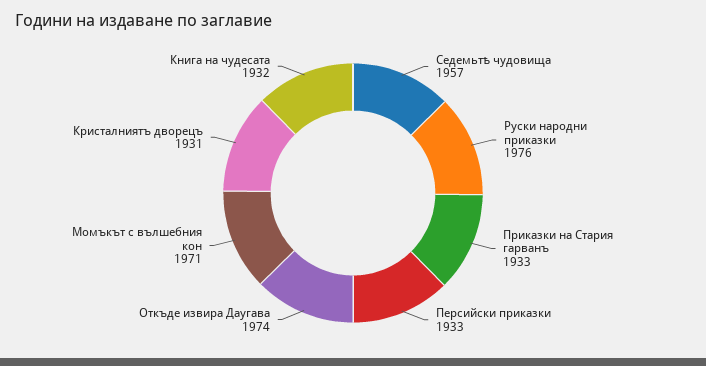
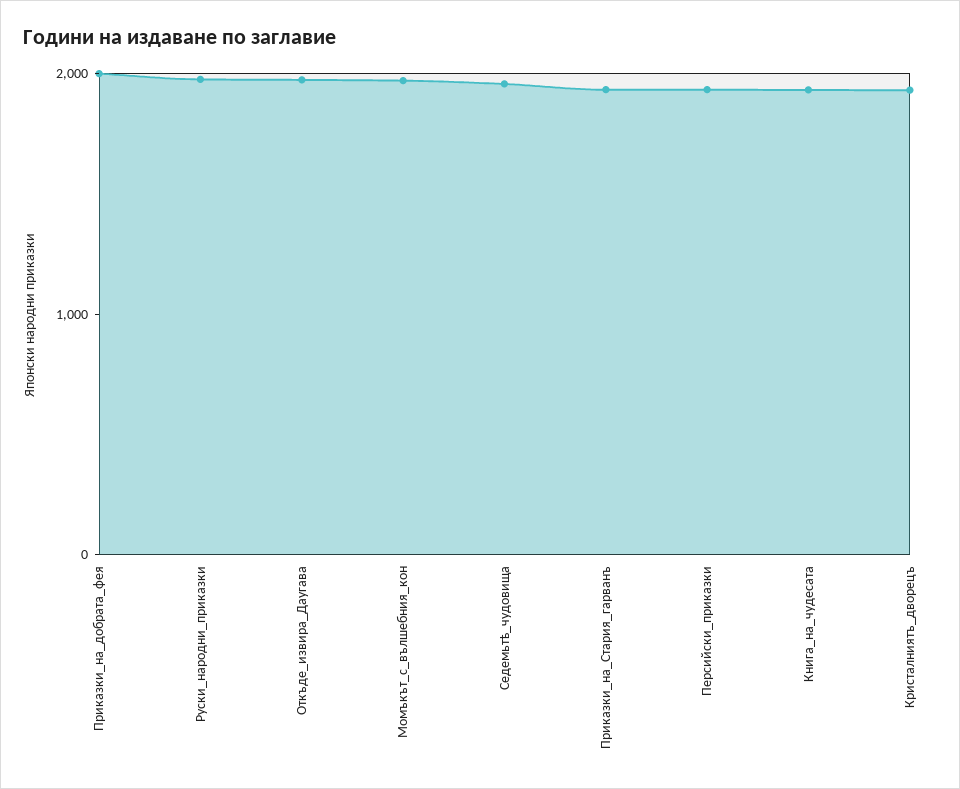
Приказки_на_добрата_фея: none -> 2000

